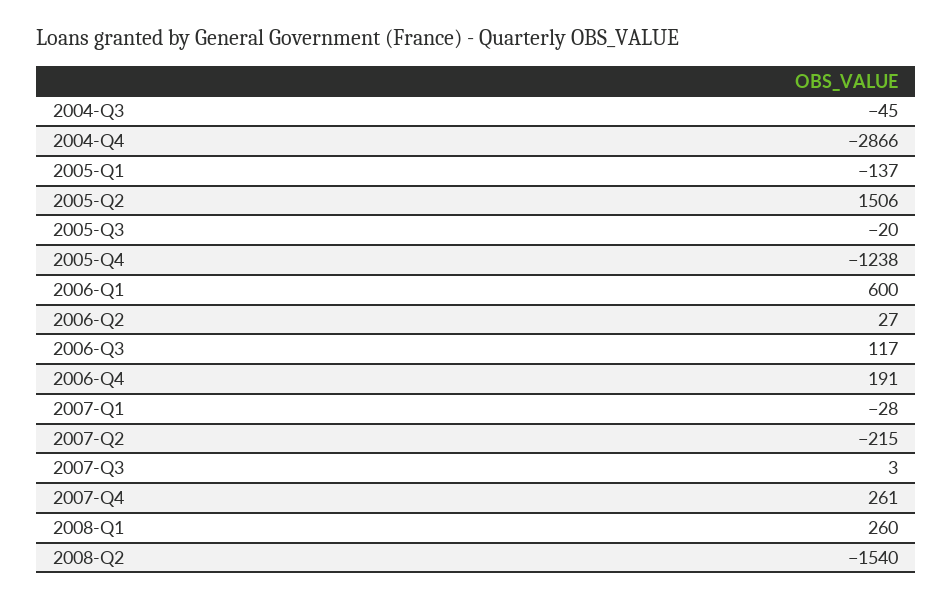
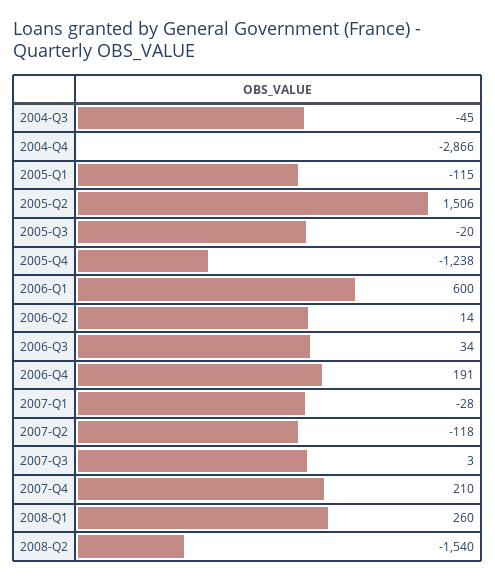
2005-Q1: -137 -> -115
2006-Q2: 27 -> 14
2006-Q3: 117 -> 34
2007-Q2: -215 -> -118
2007-Q4: 261 -> 210

